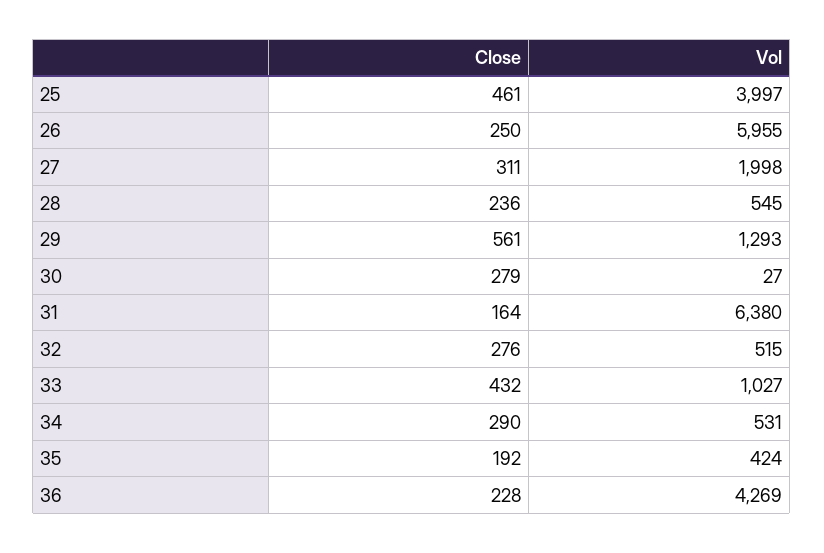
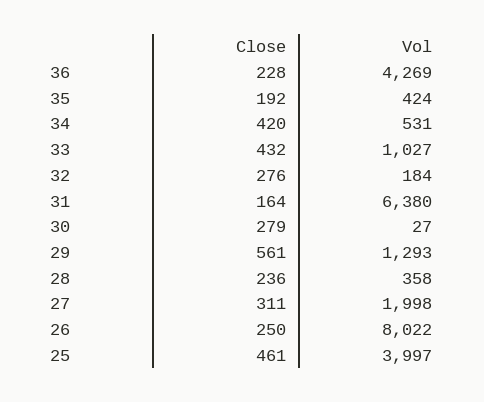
Vol, 26: 5955 -> 8022
Vol, 28: 545 -> 358
Vol, 32: 515 -> 184
Close, 34: 290 -> 420

